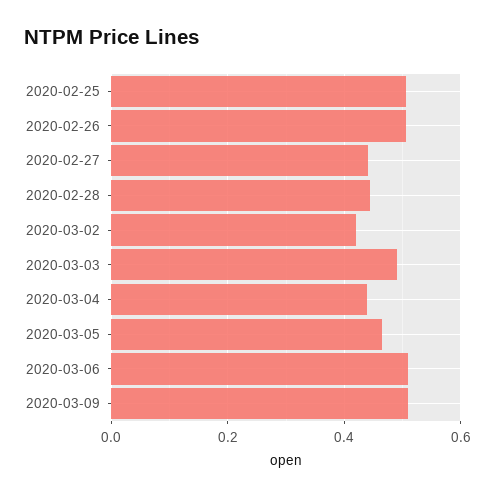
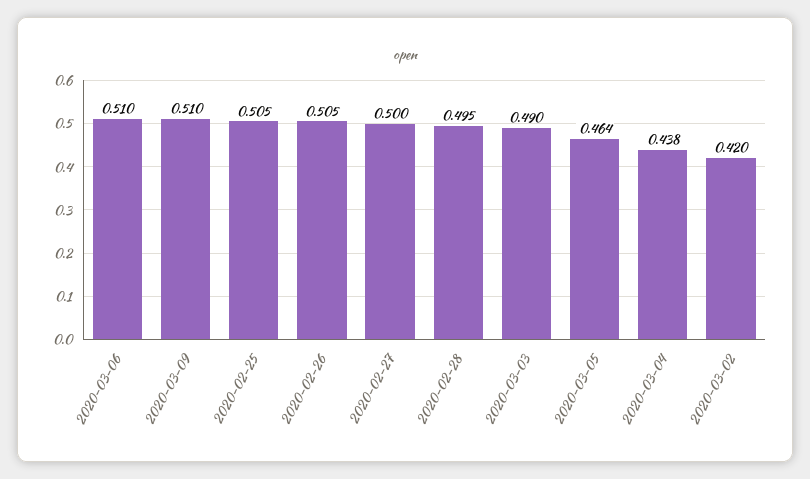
2020-02-27: 0.44 -> 0.5
2020-02-28: 0.44 -> 0.495

